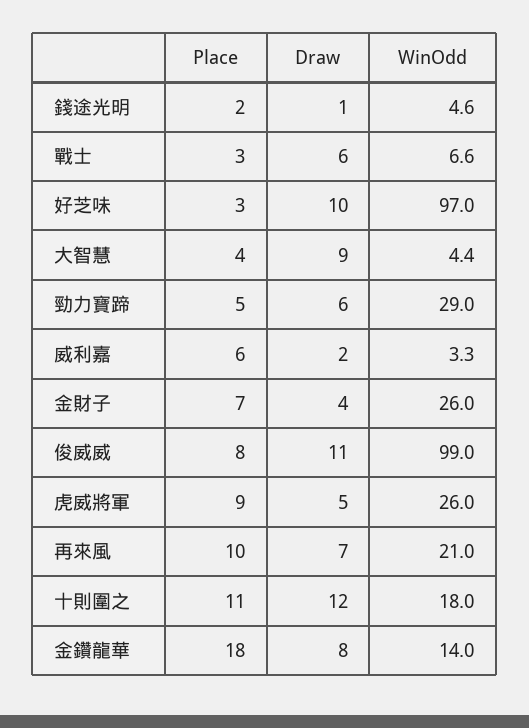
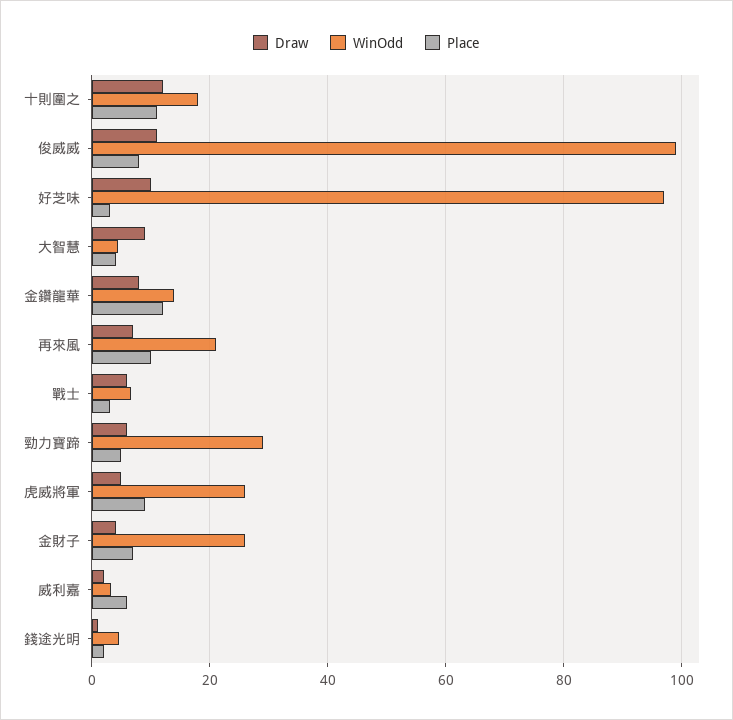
Place, 金鑽龍華: 18 -> 12

